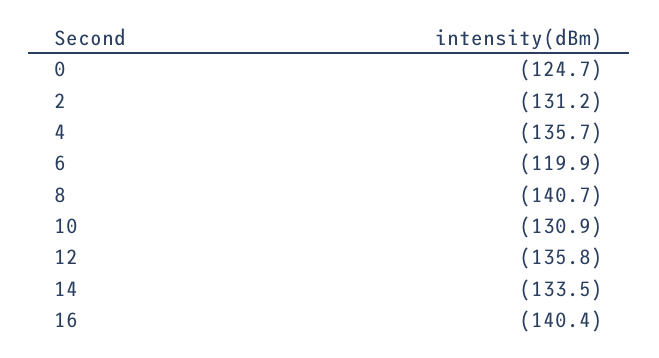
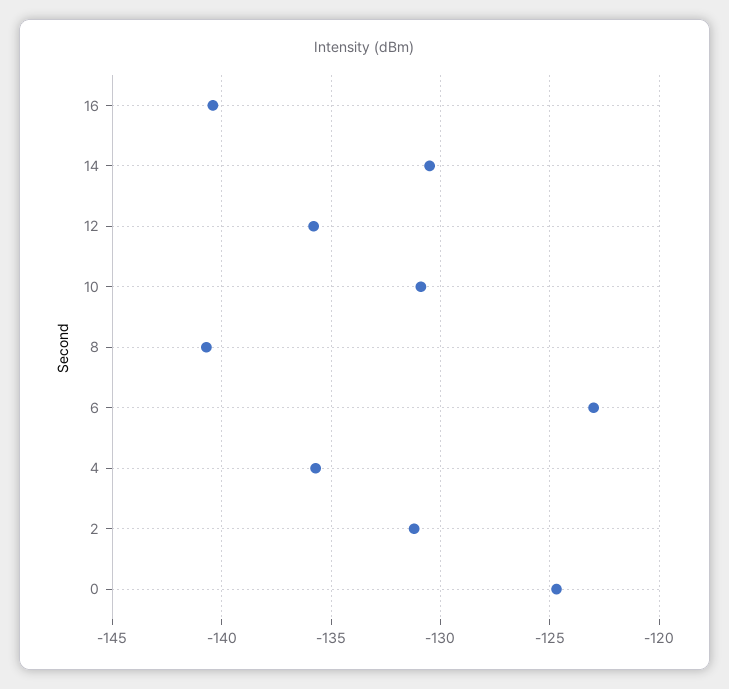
6: -119.9 -> -123
14: -133.5 -> -130.5

